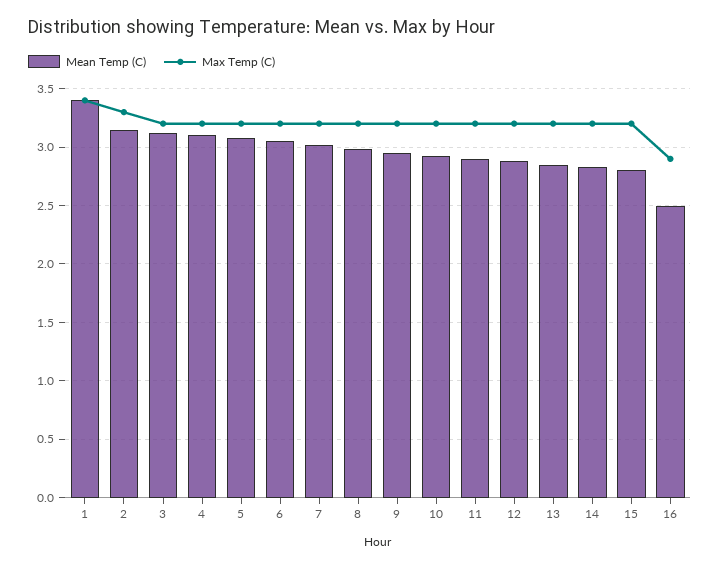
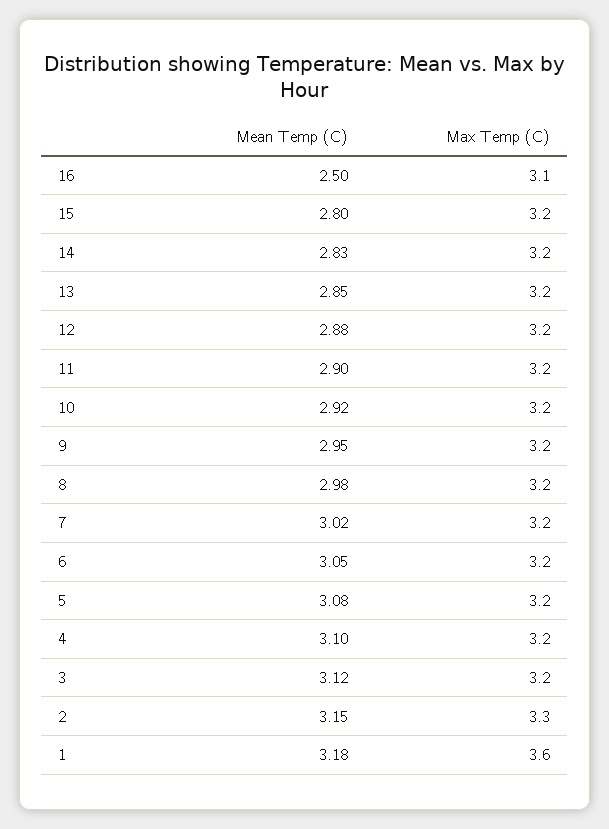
Mean Temp (C), 1: 3.4 -> 3.18
Max Temp (C), 1: 3.4 -> 3.6
Max Temp (C), 16: 2.9 -> 3.1

